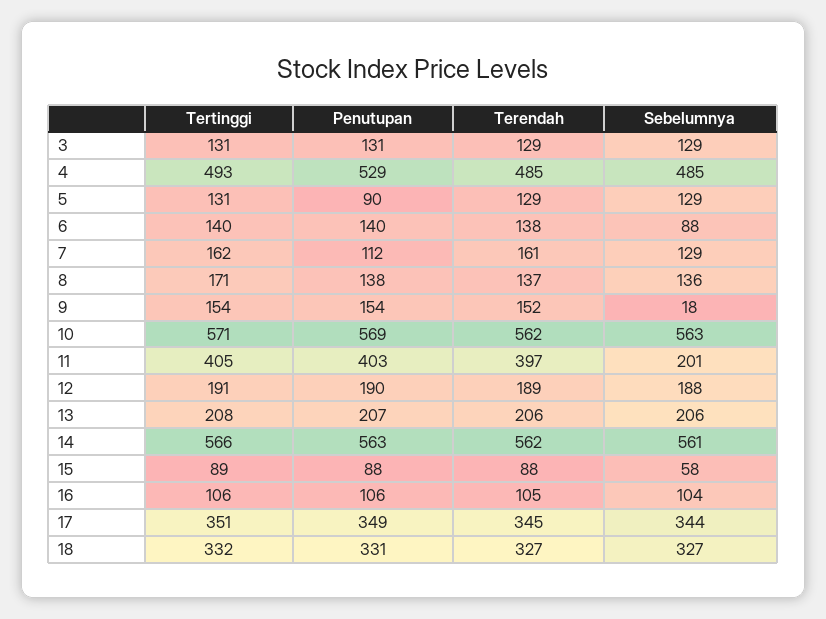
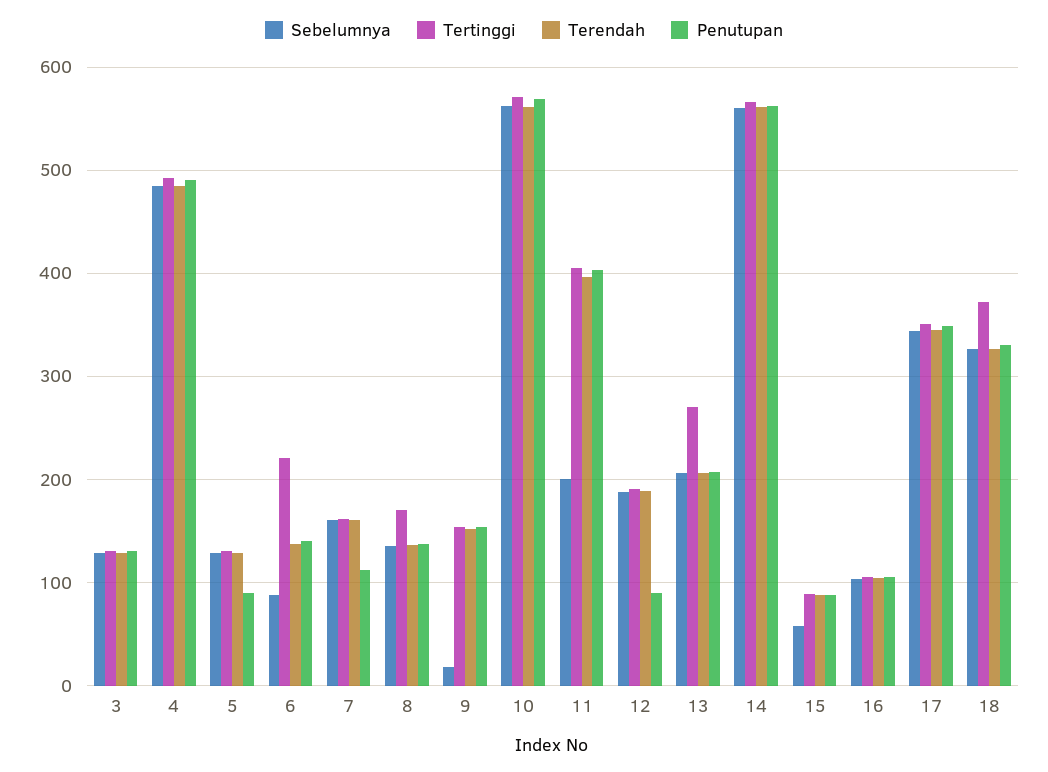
Penutupan, 4: 529 -> 490
Tertinggi, 6: 140 -> 220
Sebelumnya, 7: 129 -> 160
Penutupan, 12: 190 -> 90
Tertinggi, 13: 208 -> 270
Tertinggi, 18: 332 -> 370

